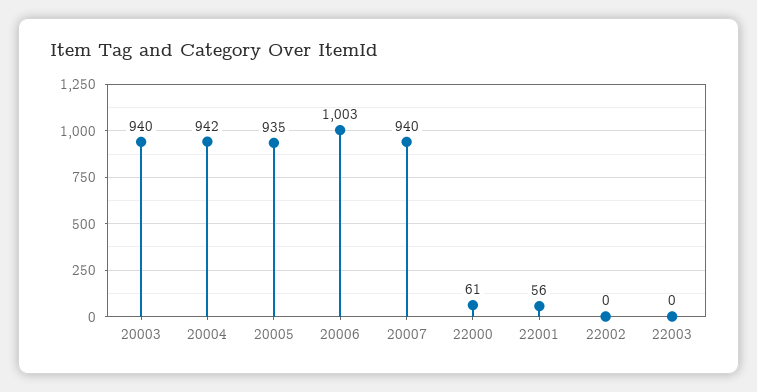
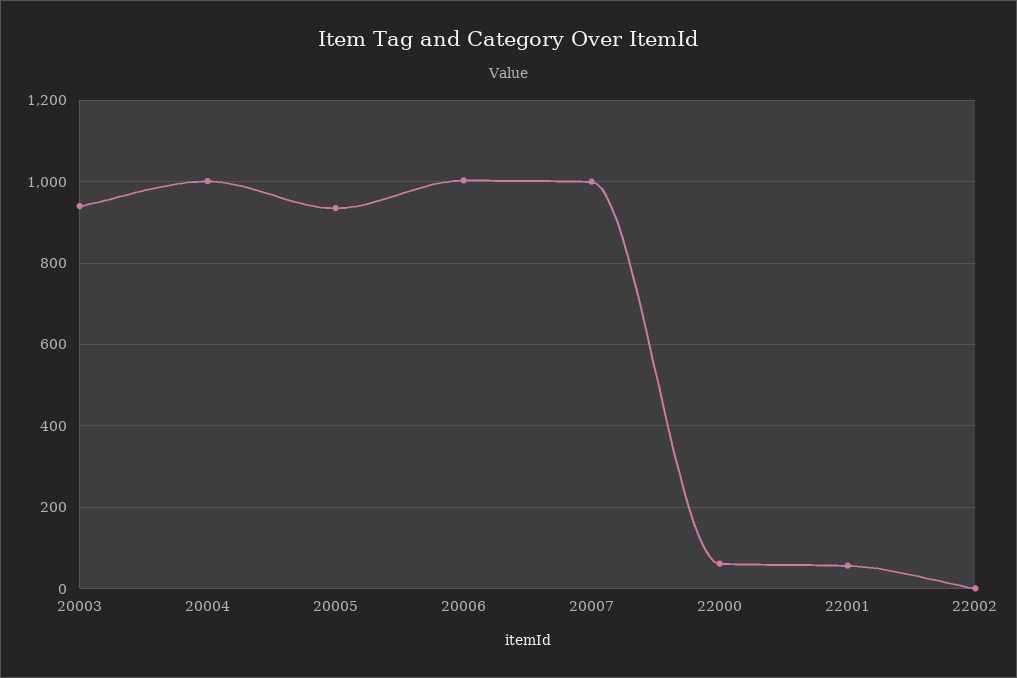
20004: 942 -> 1000
20007: 940 -> 1000
22003: 0 -> none

